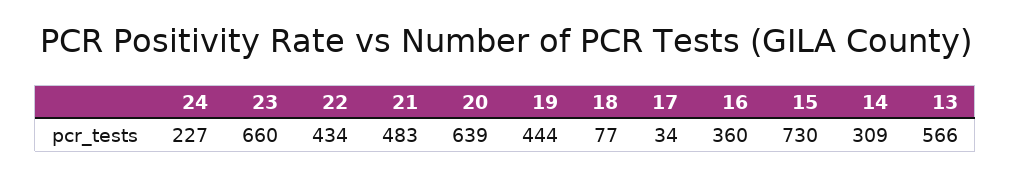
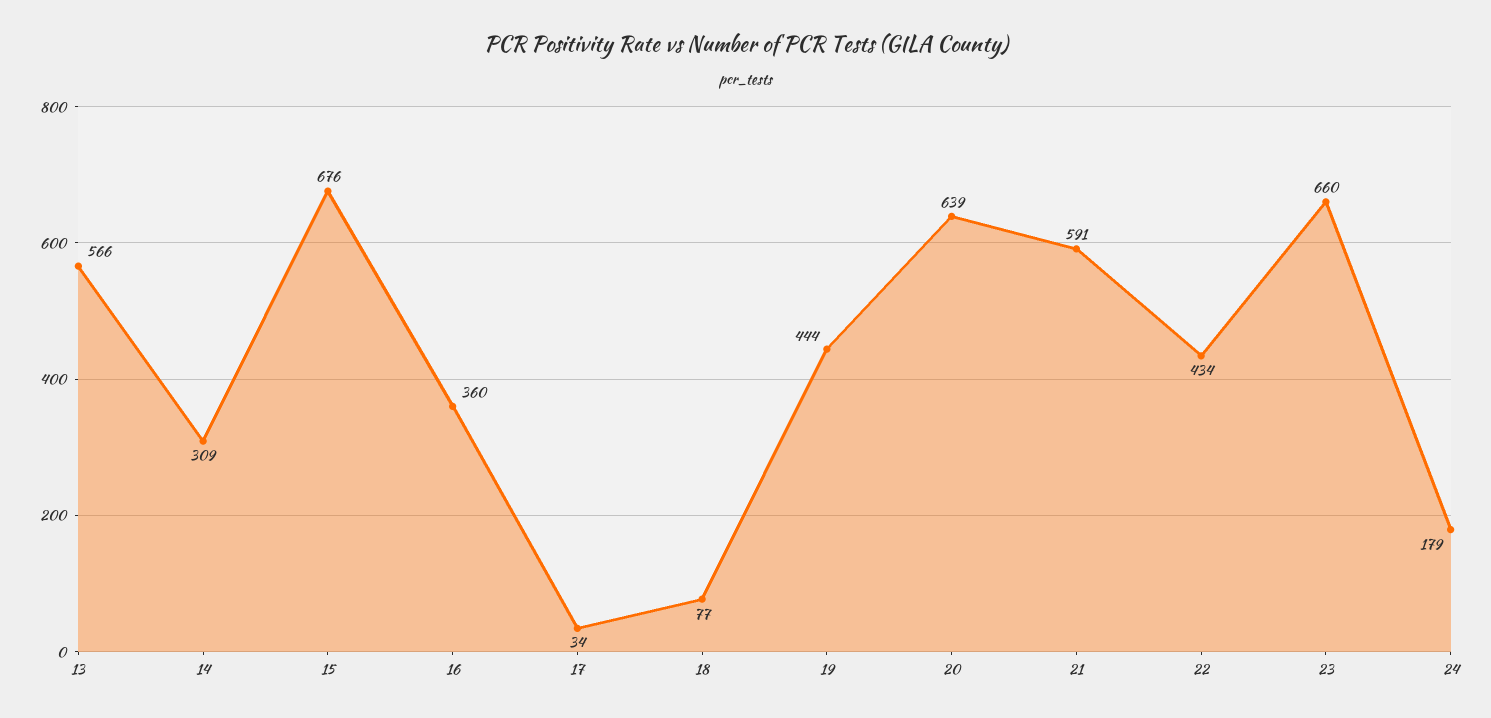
24: 227 -> 179
21: 483 -> 591
15: 730 -> 676

